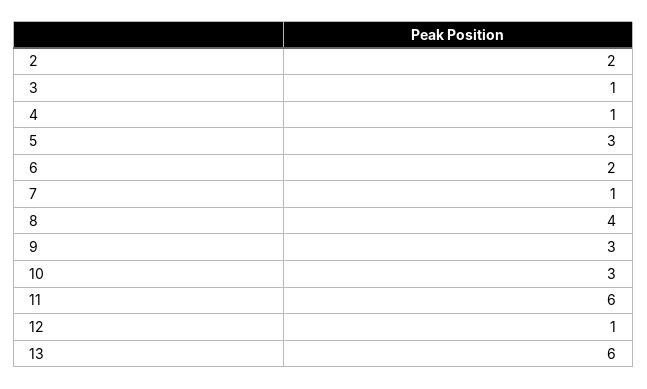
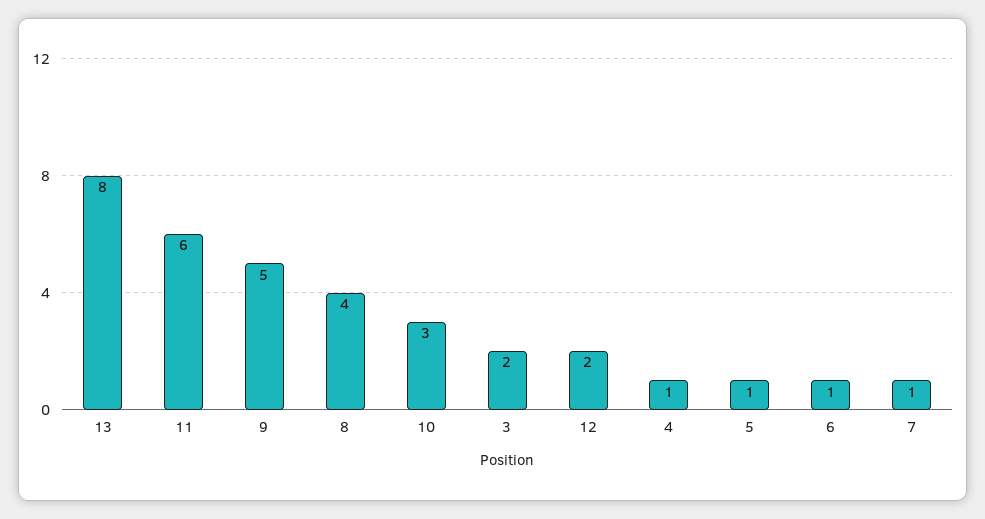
2: 2 -> none
3: 1 -> 2
5: 3 -> 1
6: 2 -> 1
9: 3 -> 5
12: 1 -> 2
13: 6 -> 8

